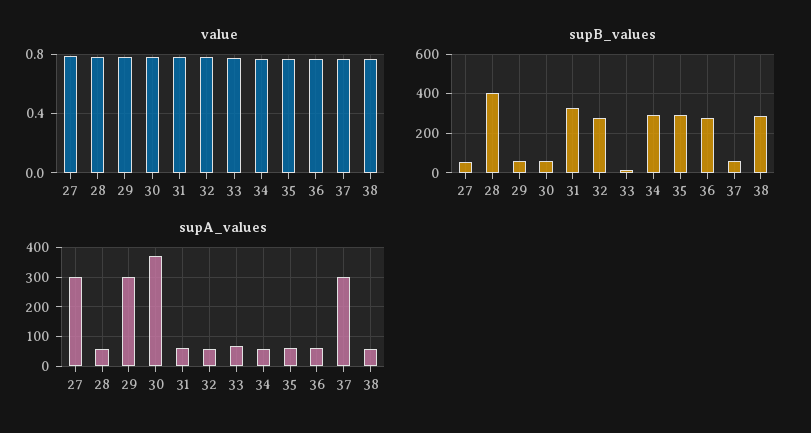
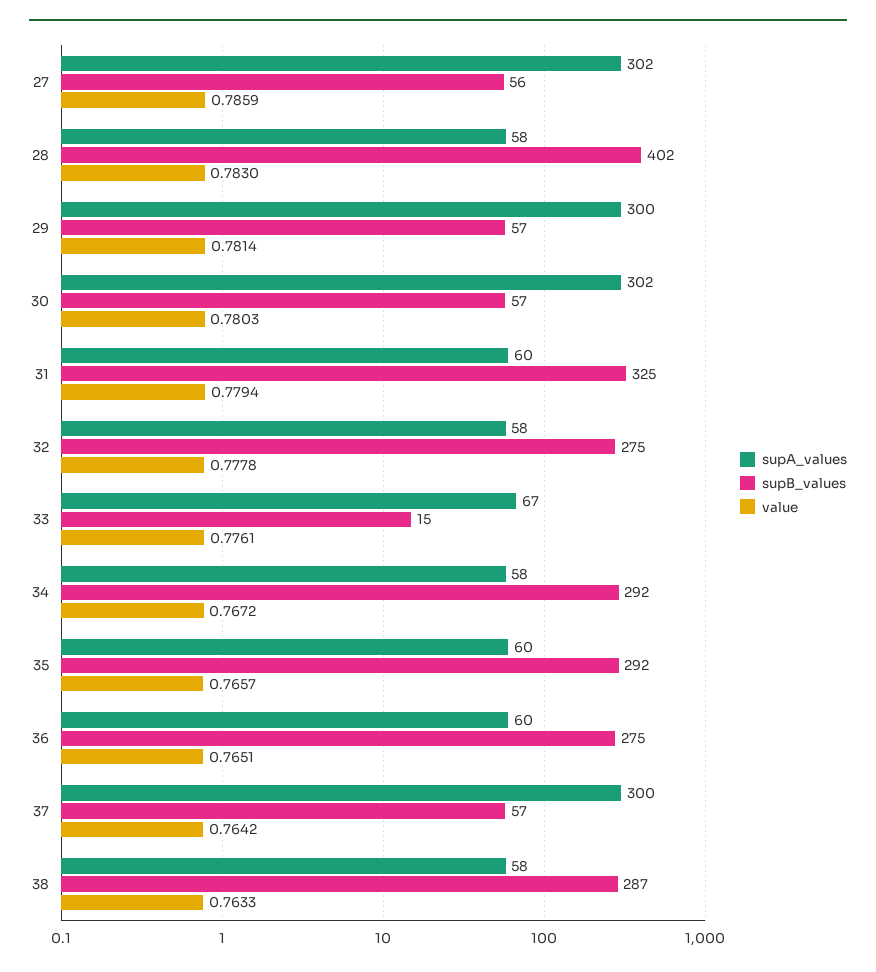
supA_values, 30: 375 -> 302

